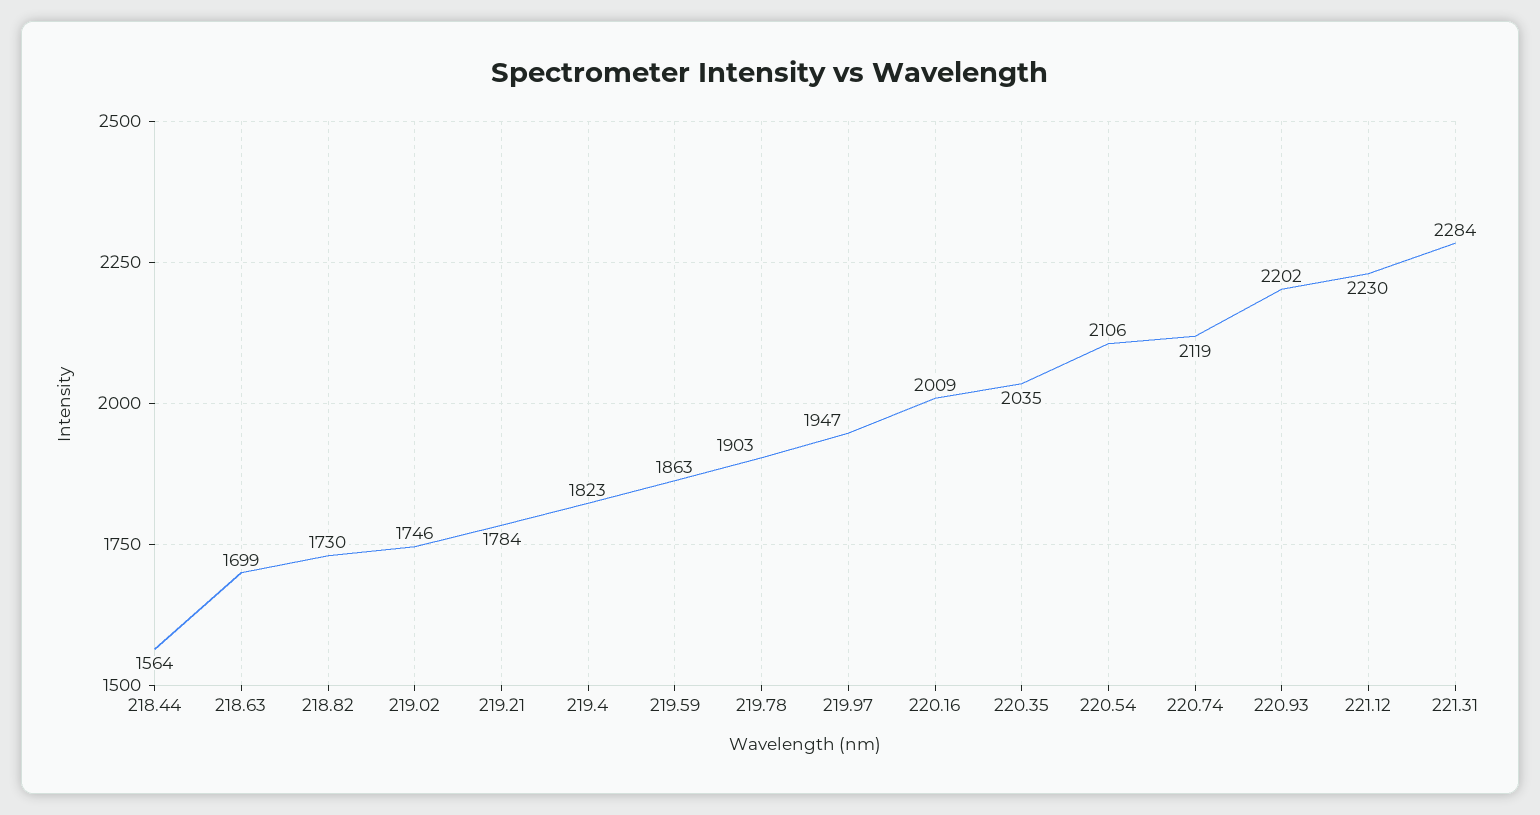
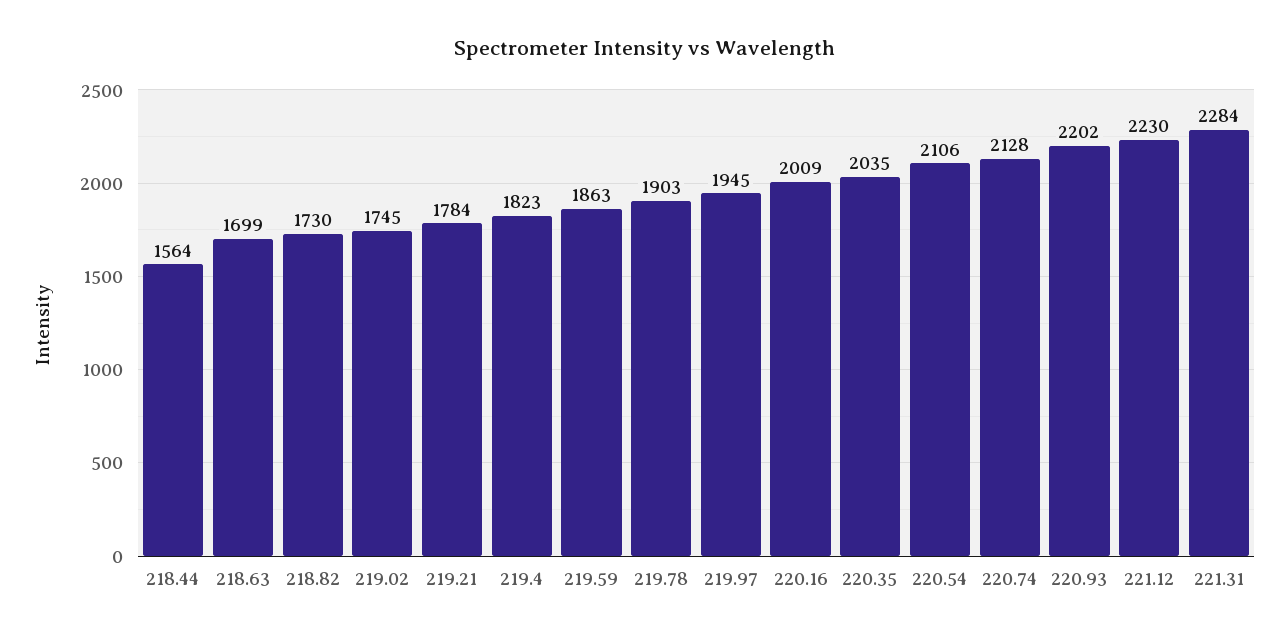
219.02: 1746 -> 1745
219.97: 1947 -> 1945
220.74: 2119 -> 2128

